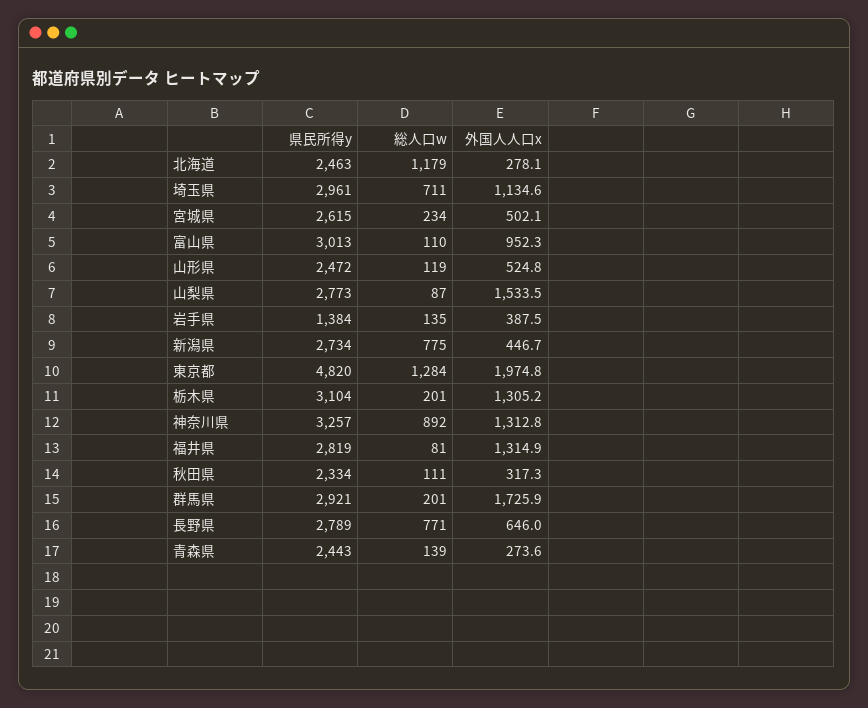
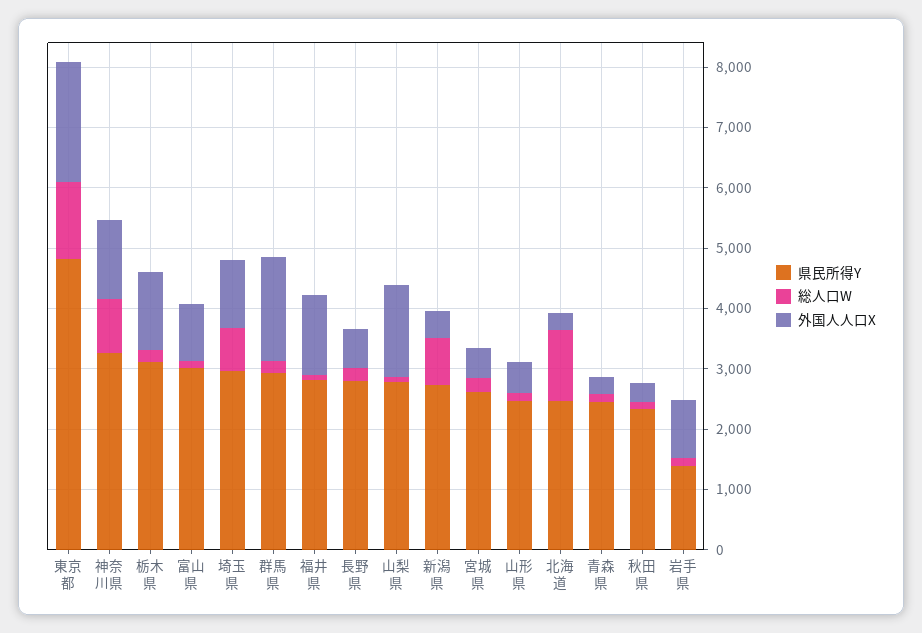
外国人人口x, 岩手県: 387.5 -> 1000
総人口w, 長野県: 771 -> 200

